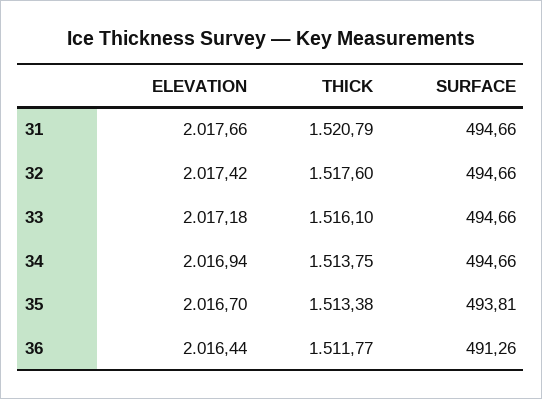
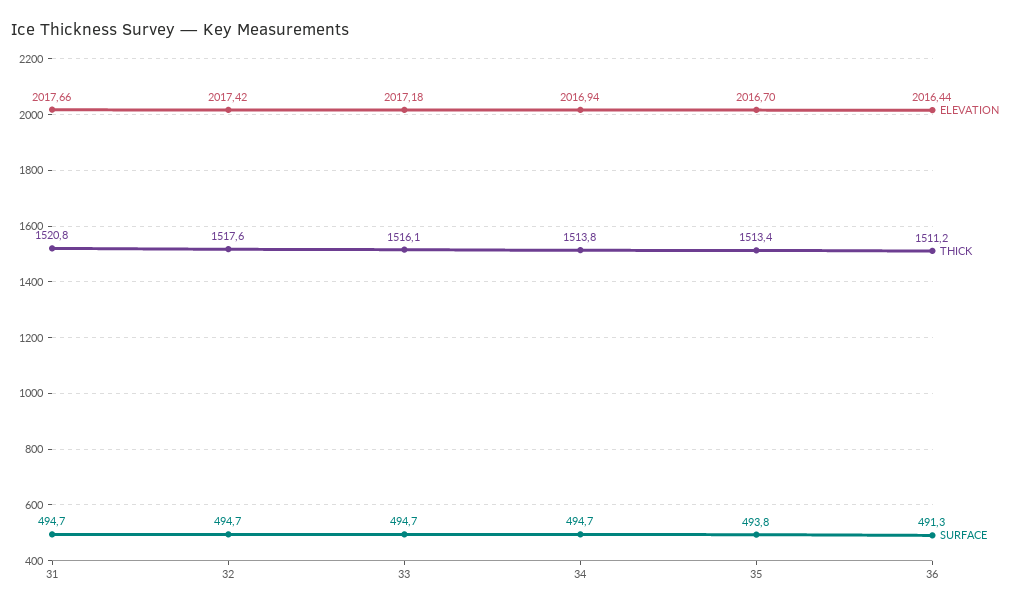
THICK, 36: 1511.77 -> 1511.2

